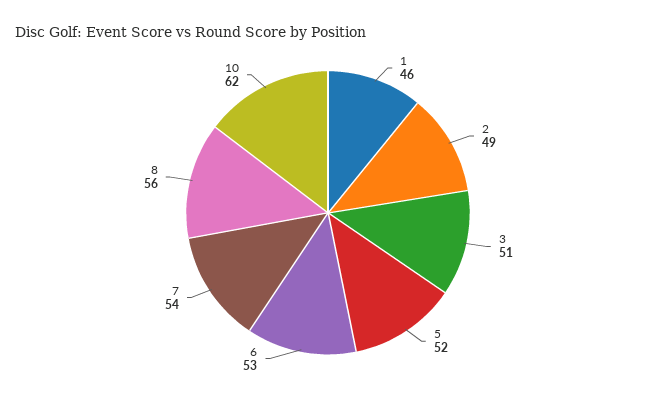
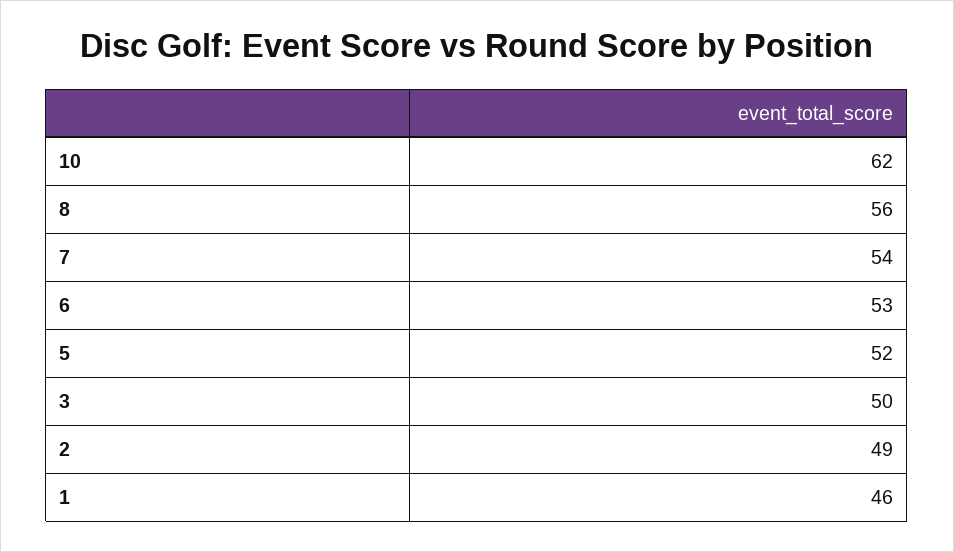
3: 51 -> 50

